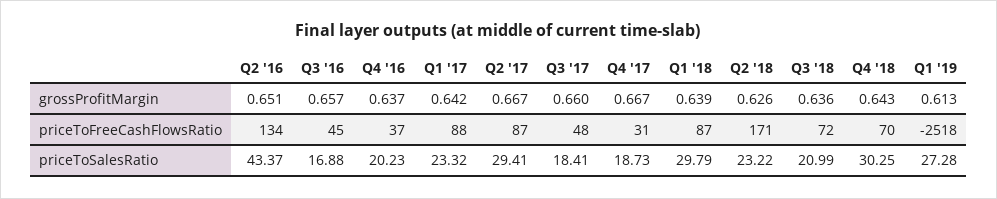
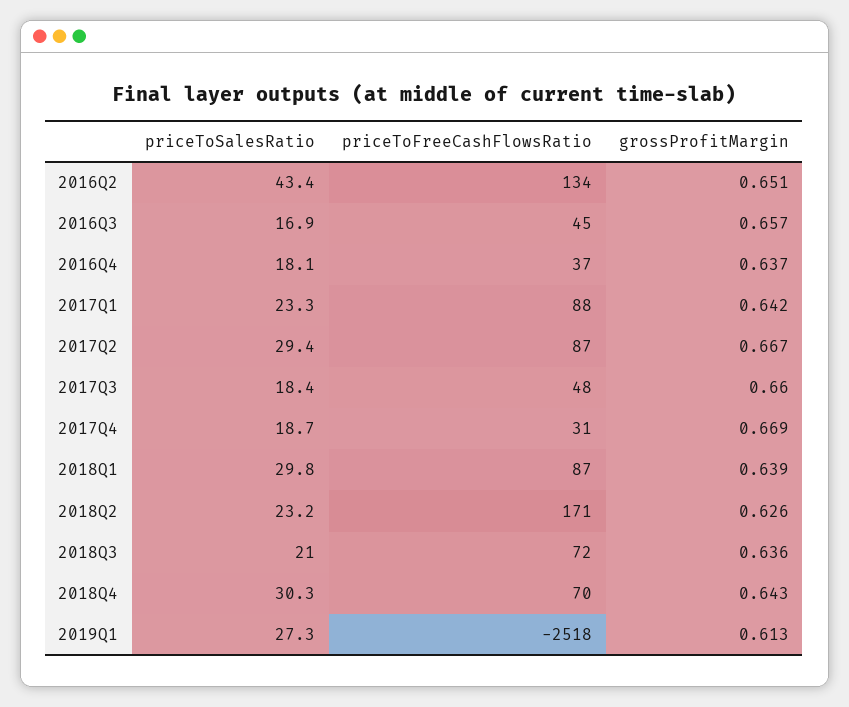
Q4 '17, grossProfitMargin: 0.667 -> 0.669
Q4 '16, priceToSalesRatio: 20.23 -> 18.1

